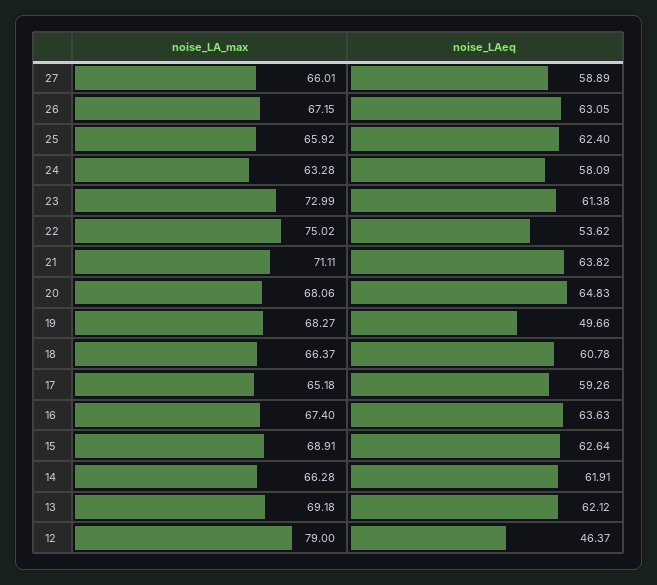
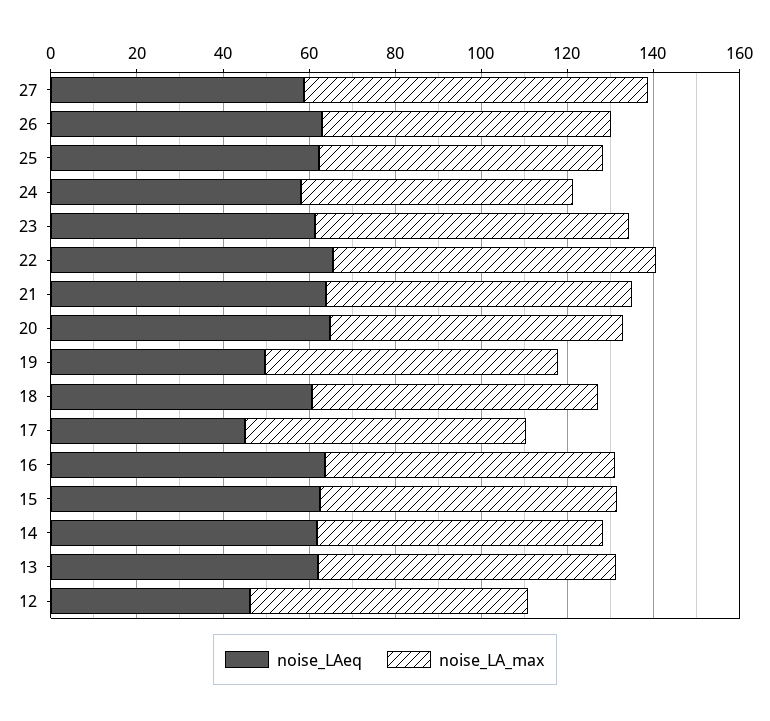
noise_LA_max, 27: 66.01 -> 80
noise_LAeq, 22: 53.62 -> 65
noise_LAeq, 17: 59.26 -> 45
noise_LA_max, 12: 79 -> 65

